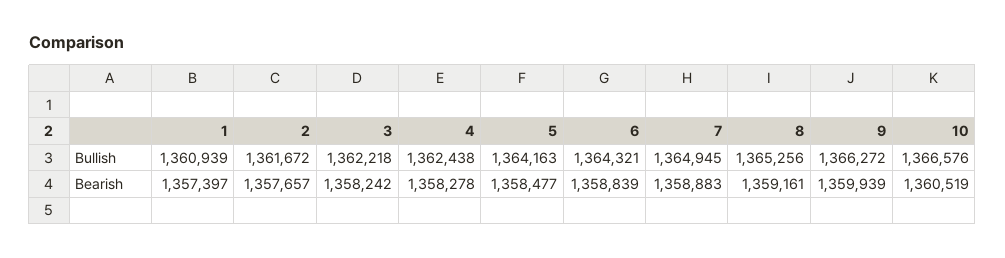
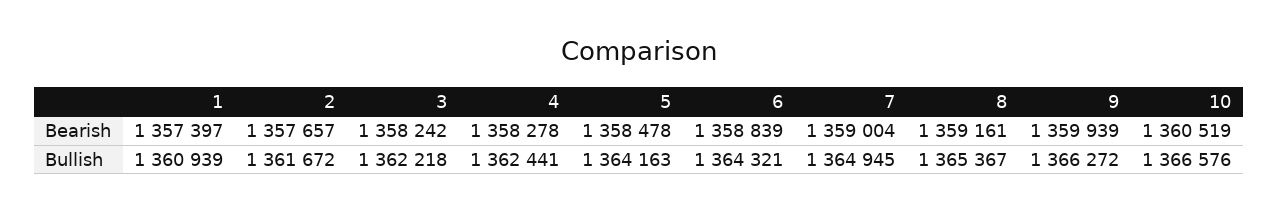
4, Bullish: 1362438 -> 1362441
8, Bullish: 1365256 -> 1365367
5, Bearish: 1358477 -> 1358478
7, Bearish: 1358883 -> 1359004

